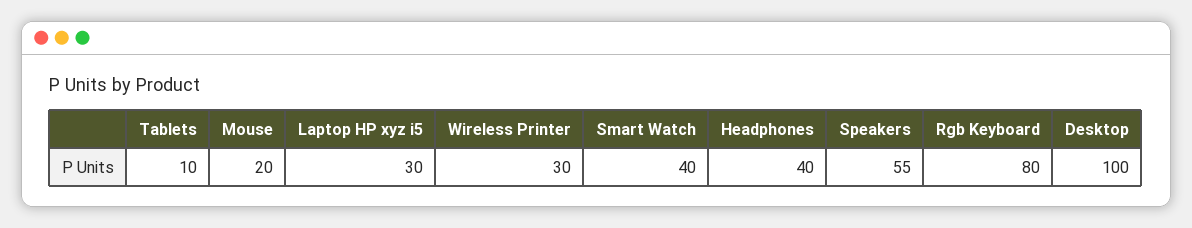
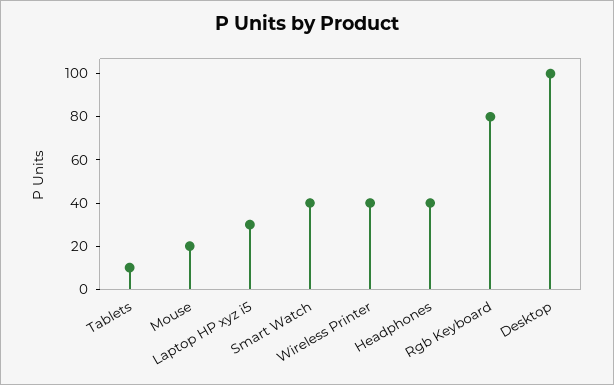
Wireless Printer: 30 -> 40
Speakers: 55 -> none

